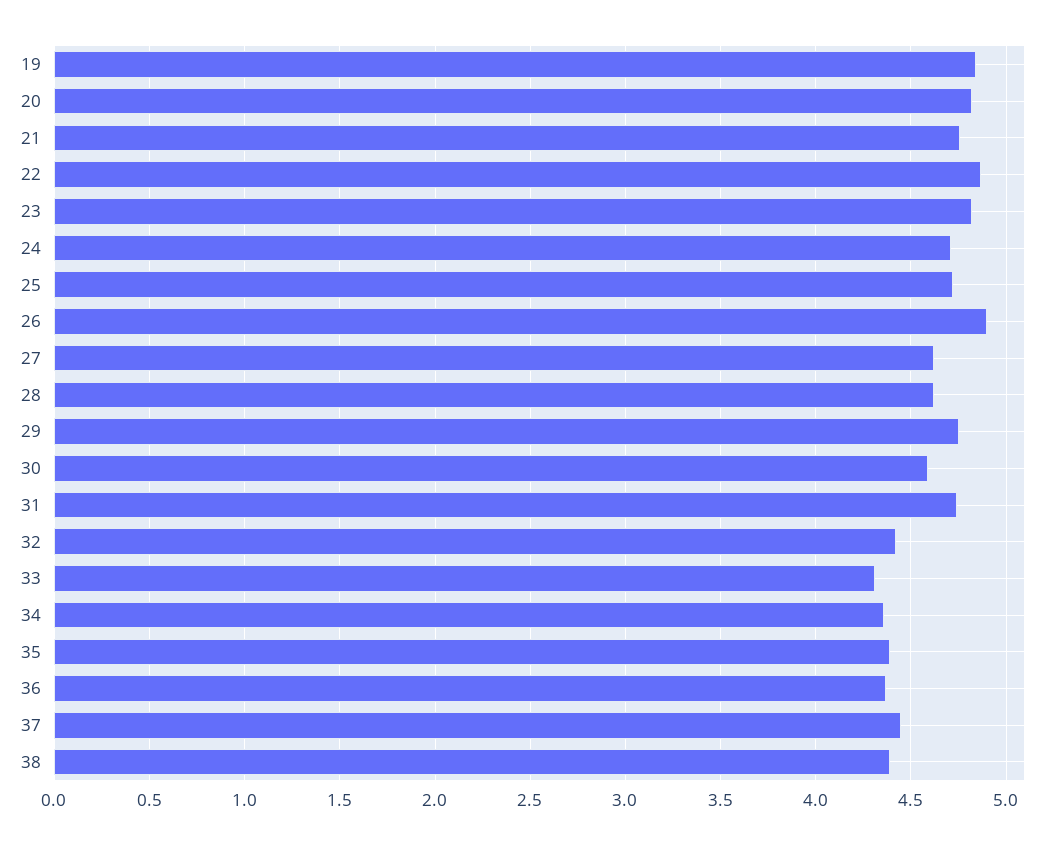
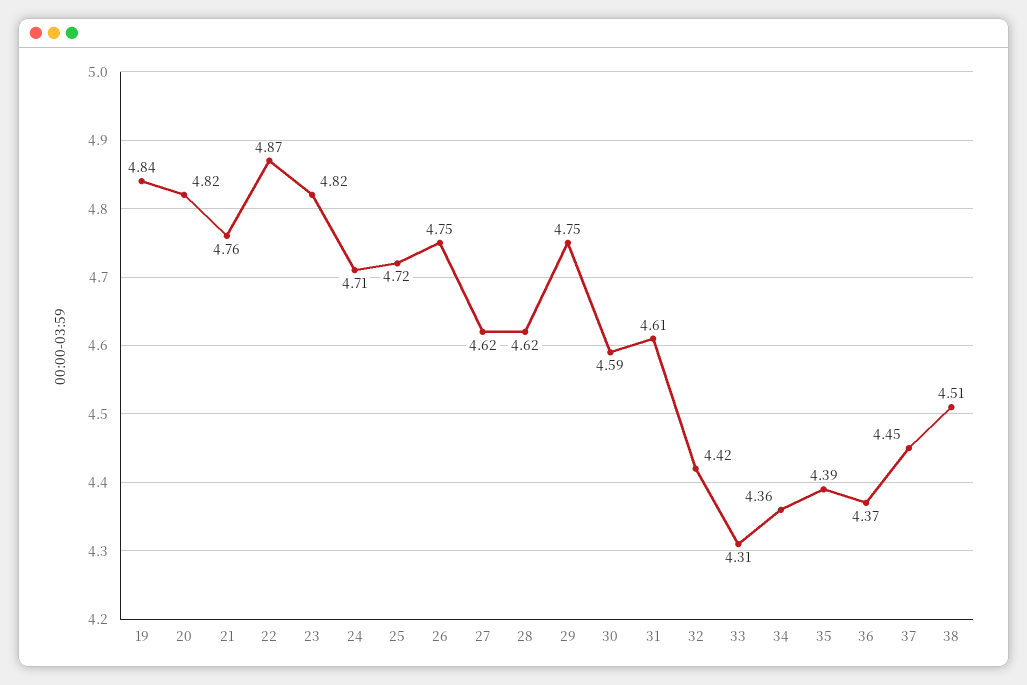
26: 4.9 -> 4.75
31: 4.75 -> 4.61
38: 4.4 -> 4.51

